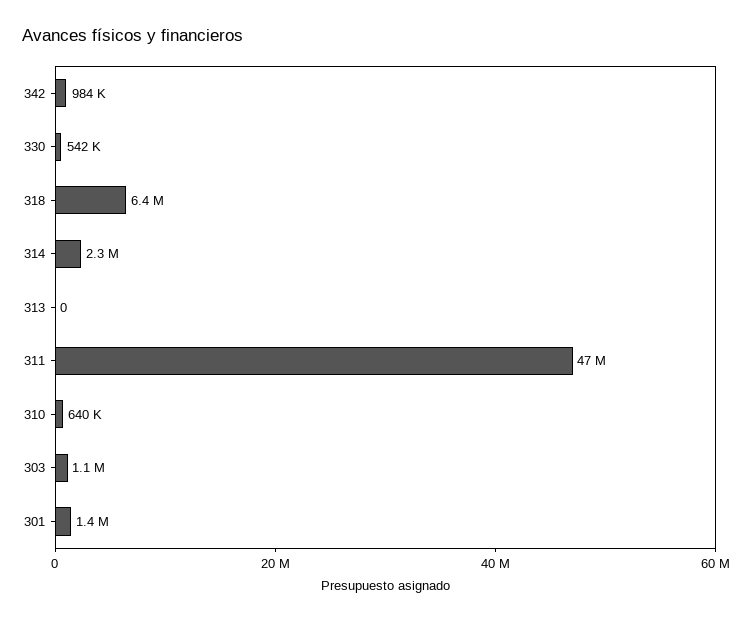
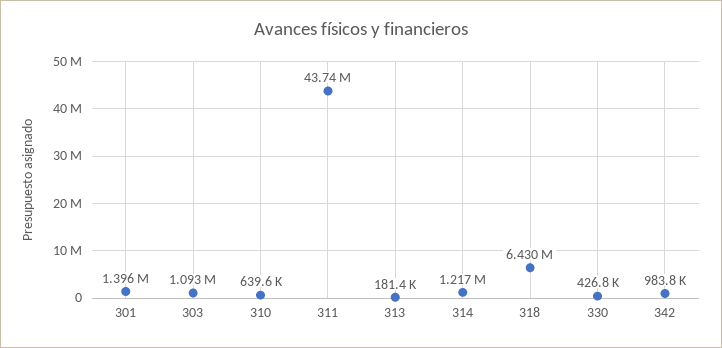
330: 542000 -> 426800
314: 2300000 -> 1217000
313: 0 -> 181400
311: 47000000 -> 43740000

